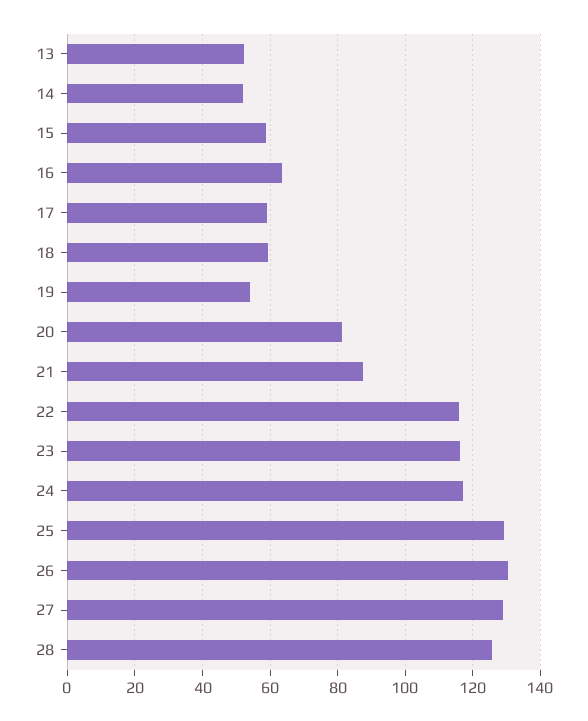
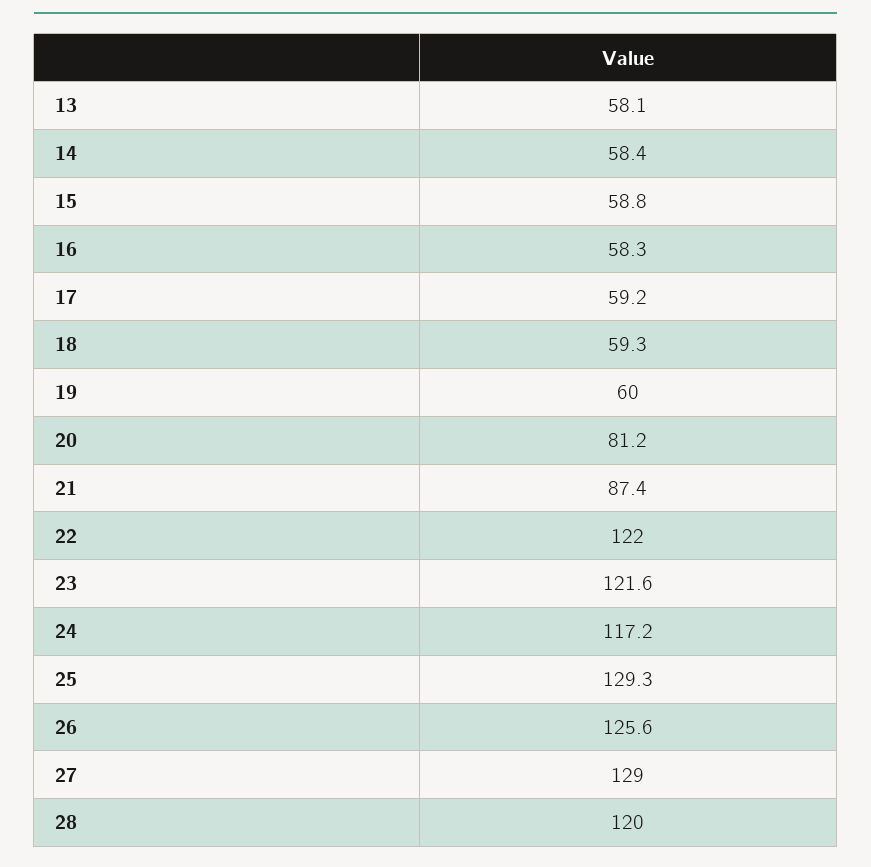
13: 52 -> 58.1
14: 52 -> 58.4
16: 64 -> 58.3
19: 54 -> 60
22: 116 -> 122
23: 116 -> 121.6
26: 130 -> 125.6
28: 126 -> 120

